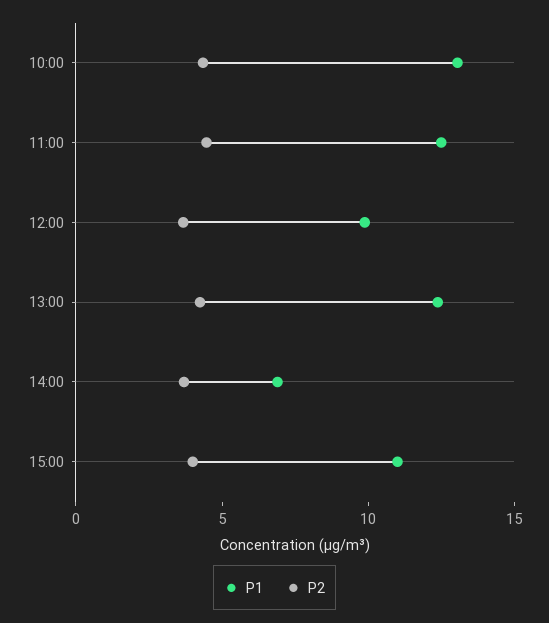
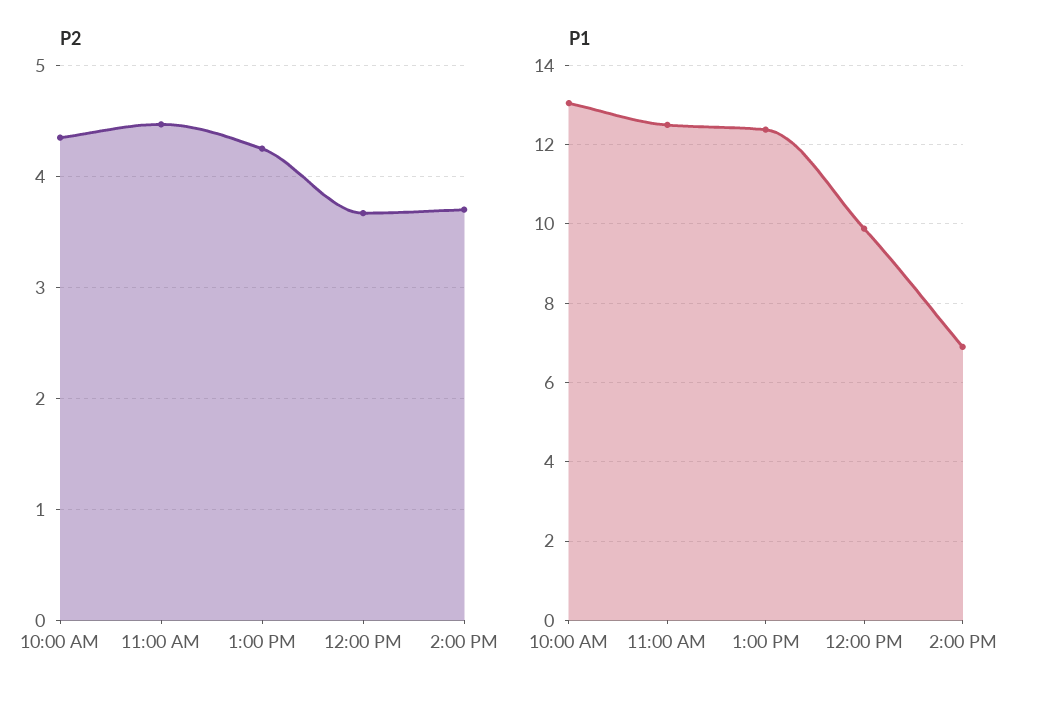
P1, 15:00: 11 -> none
P2, 15:00: 4 -> none

